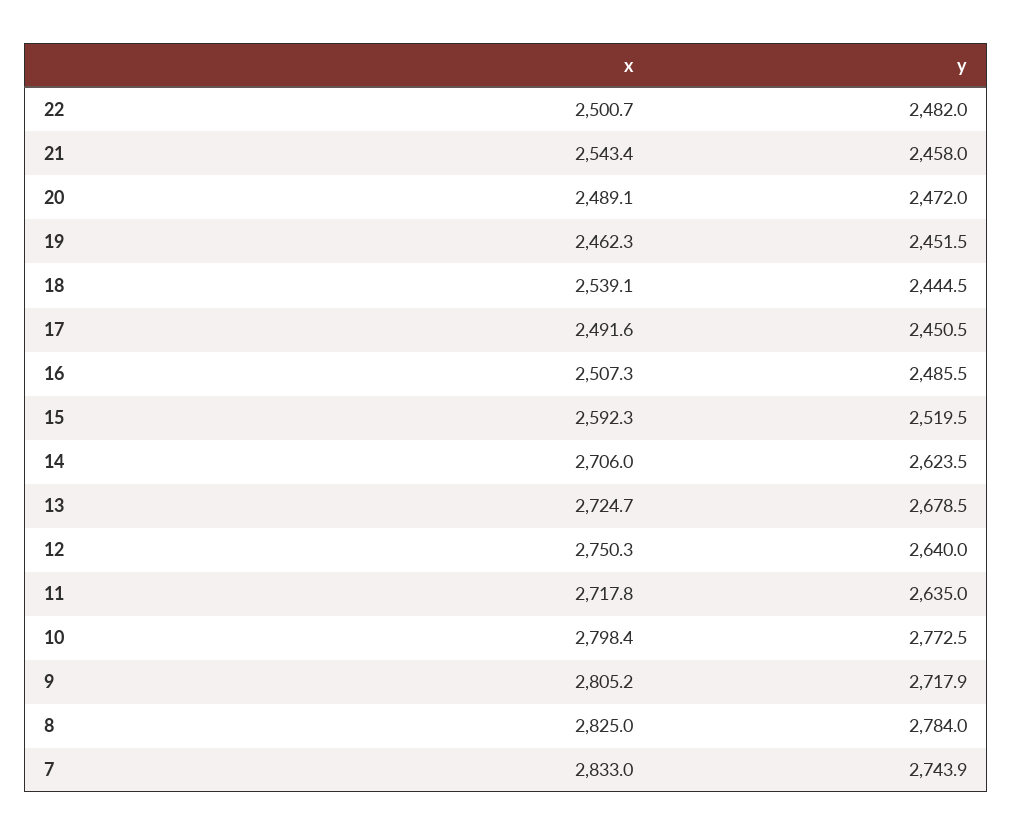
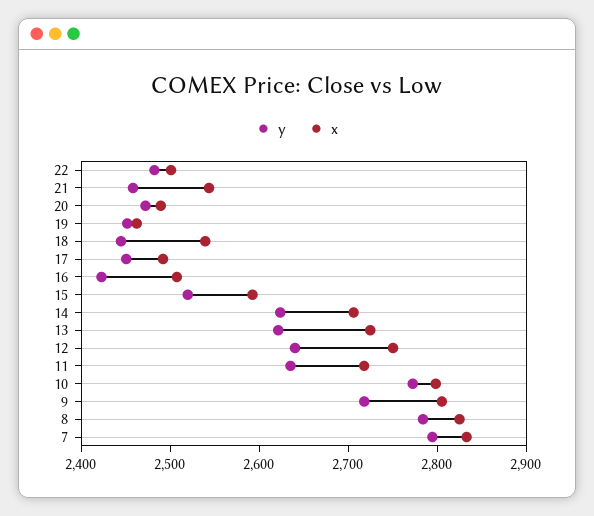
y, 16: 2485.5 -> 2420
y, 13: 2678.5 -> 2620
y, 7: 2743.9 -> 2800

